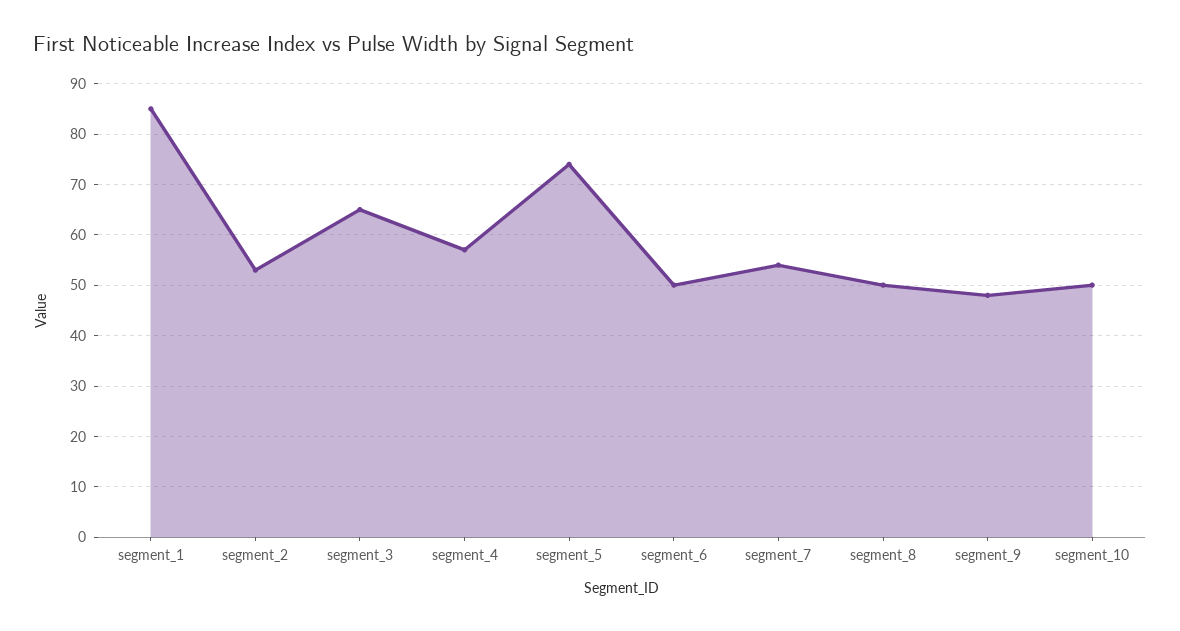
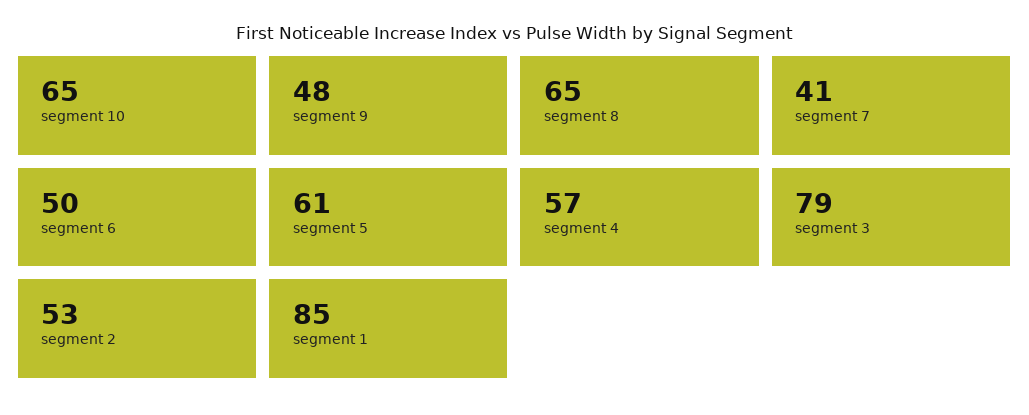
segment_3: 65 -> 79
segment_5: 75 -> 61
segment_7: 55 -> 41
segment_8: 50 -> 65
segment_10: 50 -> 65

